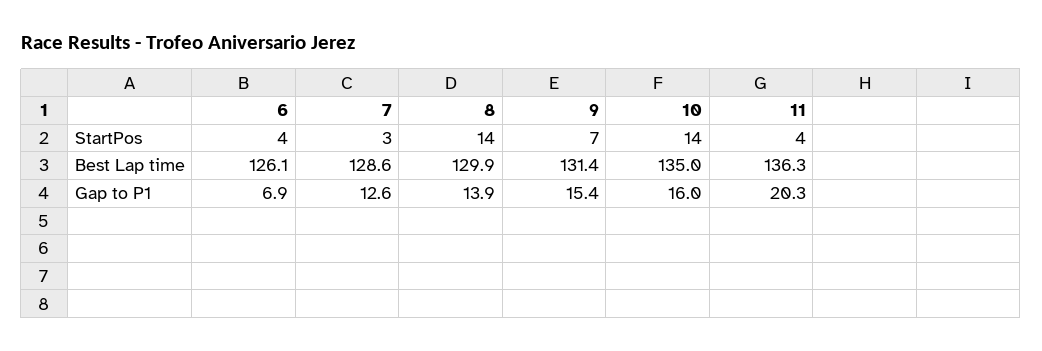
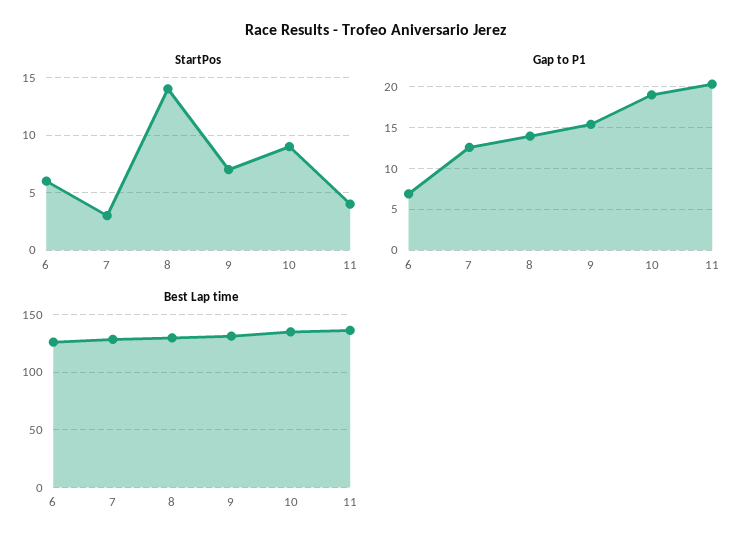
StartPos, 6: 4 -> 6
StartPos, 10: 14 -> 9
Gap to P1, 10: 16 -> 19

